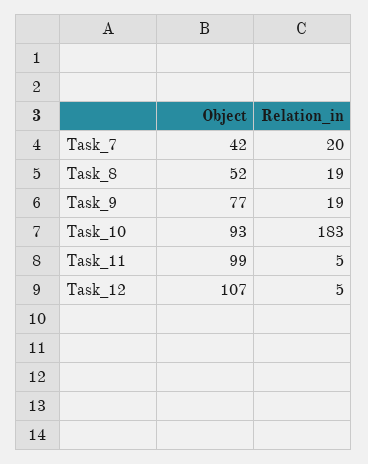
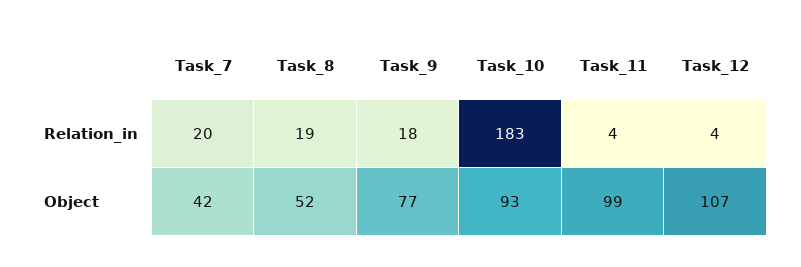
Relation_in, Task_9: 19 -> 18
Relation_in, Task_11: 5 -> 4
Relation_in, Task_12: 5 -> 4

